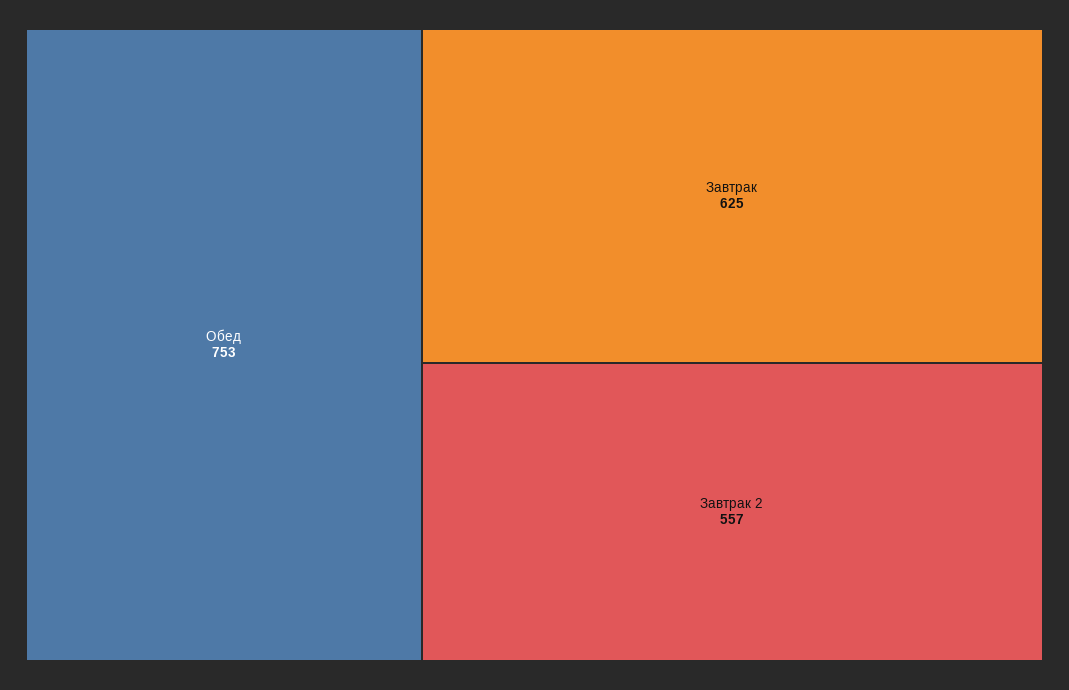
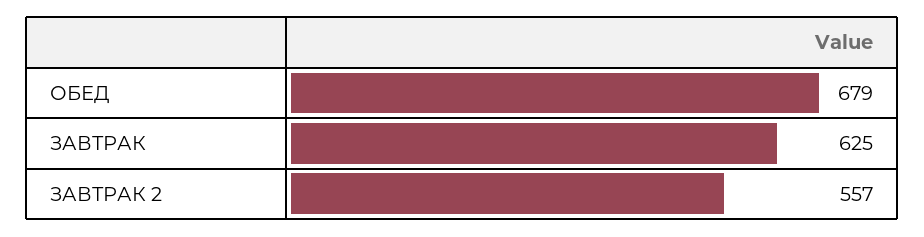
Обед: 753 -> 679

